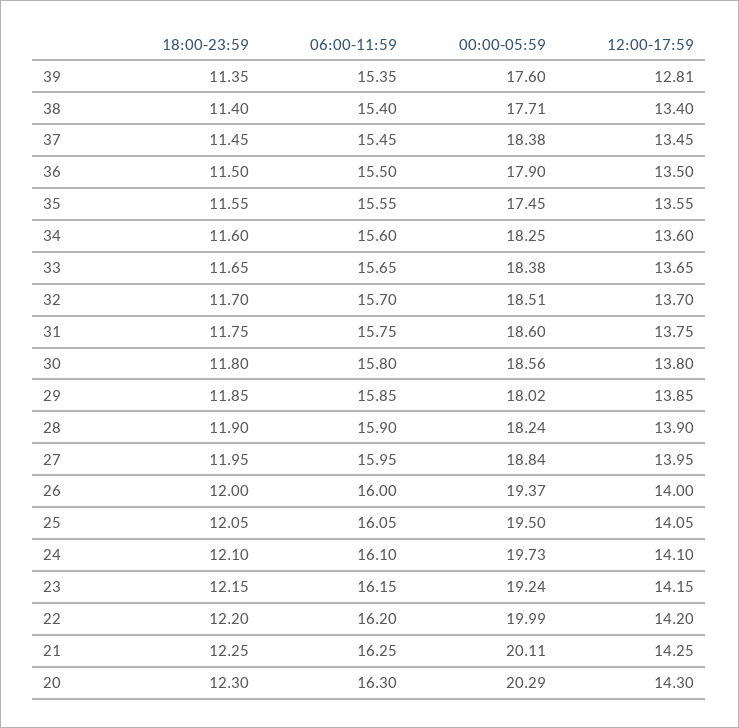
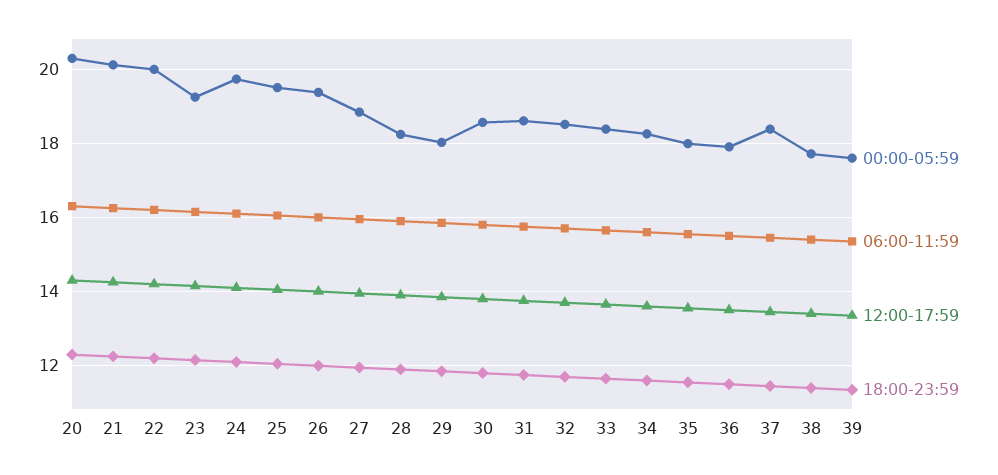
12:00-17:59, 39: 12.81 -> 13.4
00:00-05:59, 35: 17.45 -> 18

